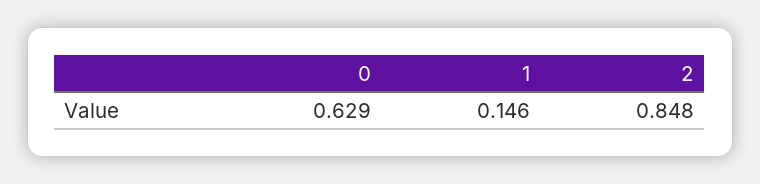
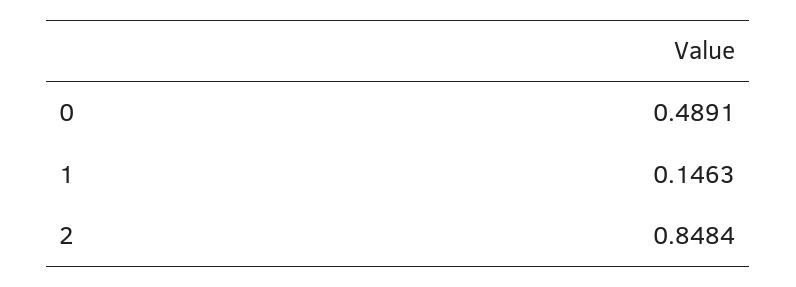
0: 0.629 -> 0.4891

